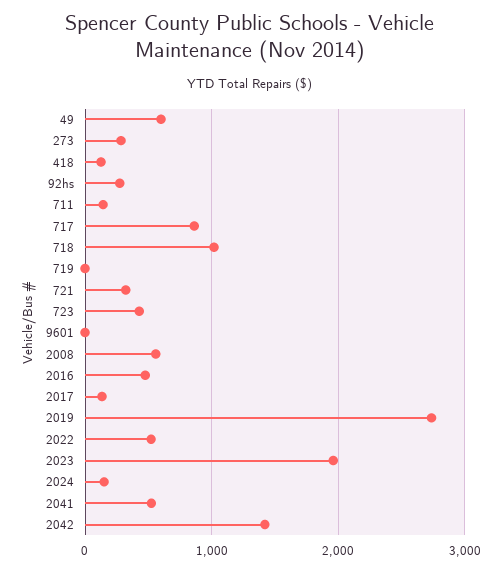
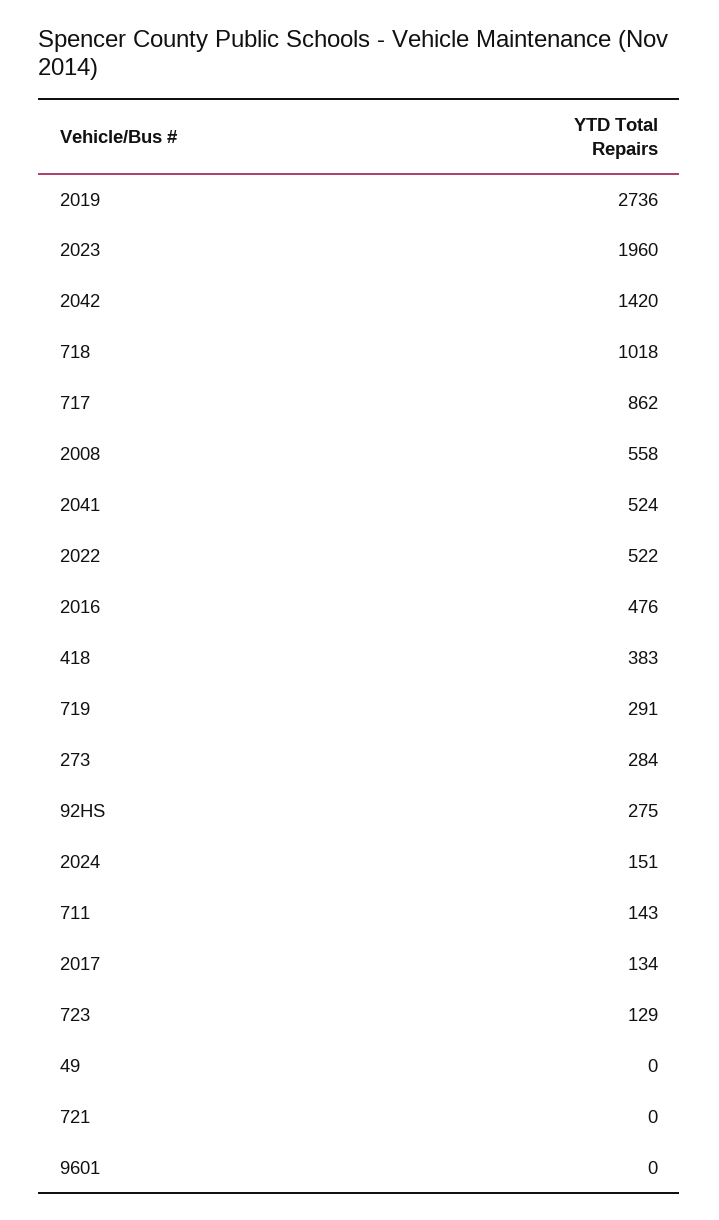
49: 600 -> 0
418: 100 -> 383
719: 0 -> 291
721: 300 -> 0
723: 400 -> 129

